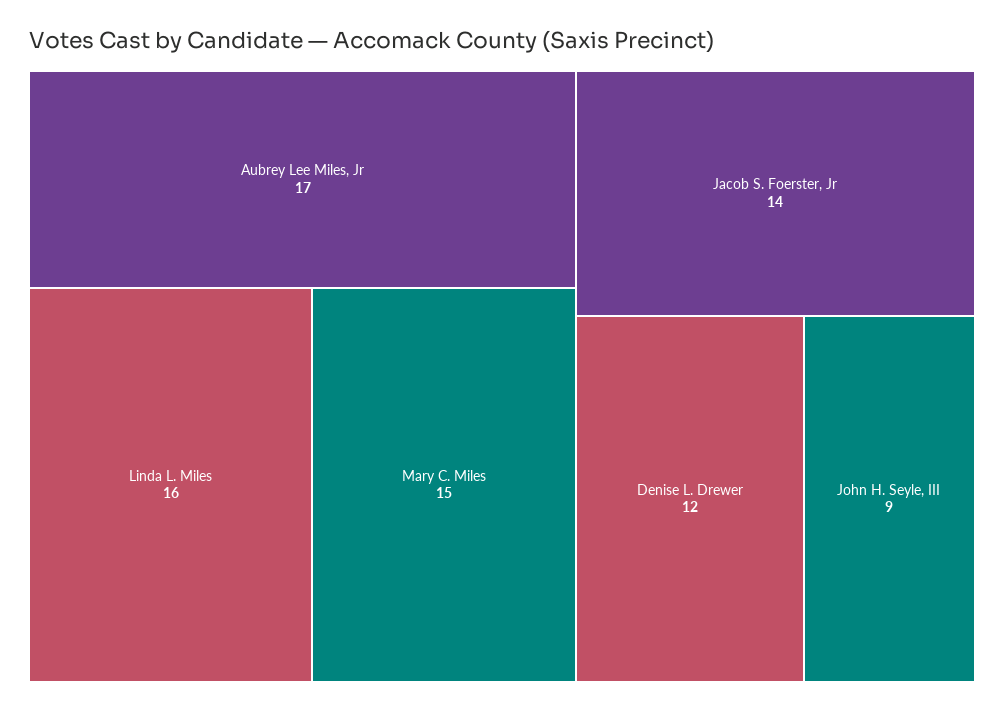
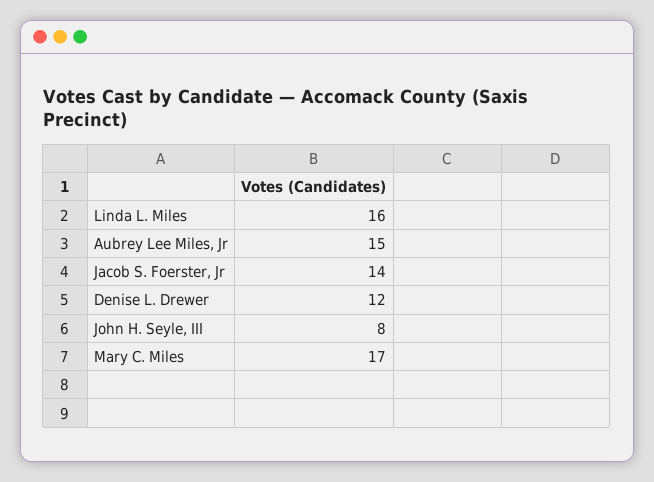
Aubrey Lee Miles, Jr: 17 -> 15
Mary C. Miles: 15 -> 17
John H. Seyle, III: 9 -> 8

